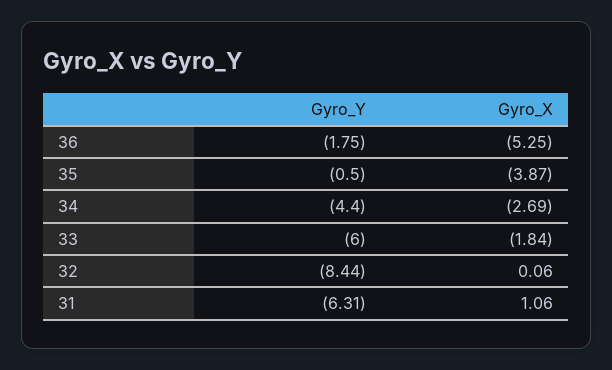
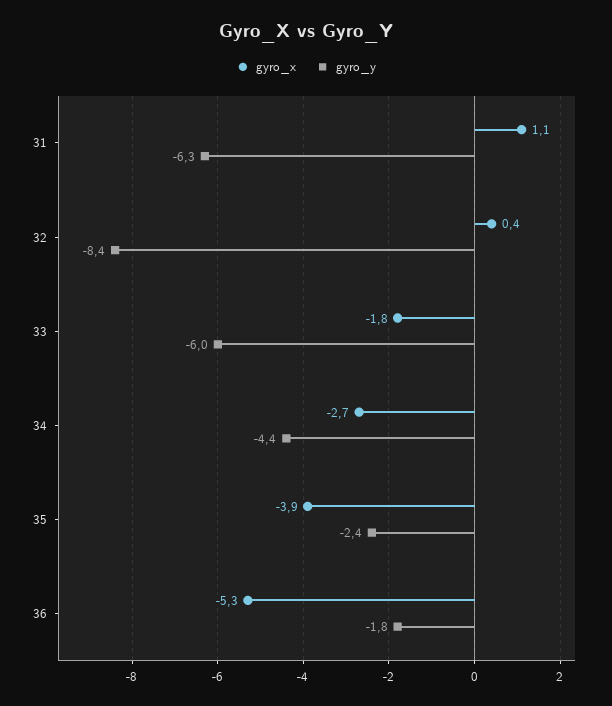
Gyro_Y, 35: -0.5 -> -2.4
Gyro_X, 32: 0.06 -> 0.4

